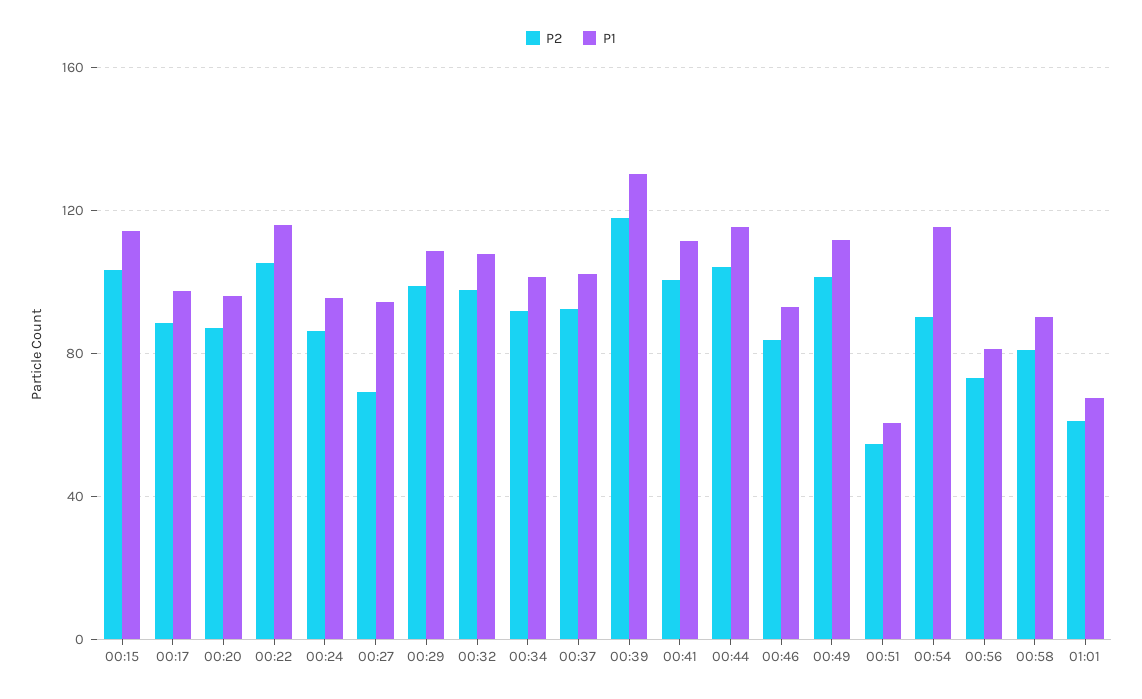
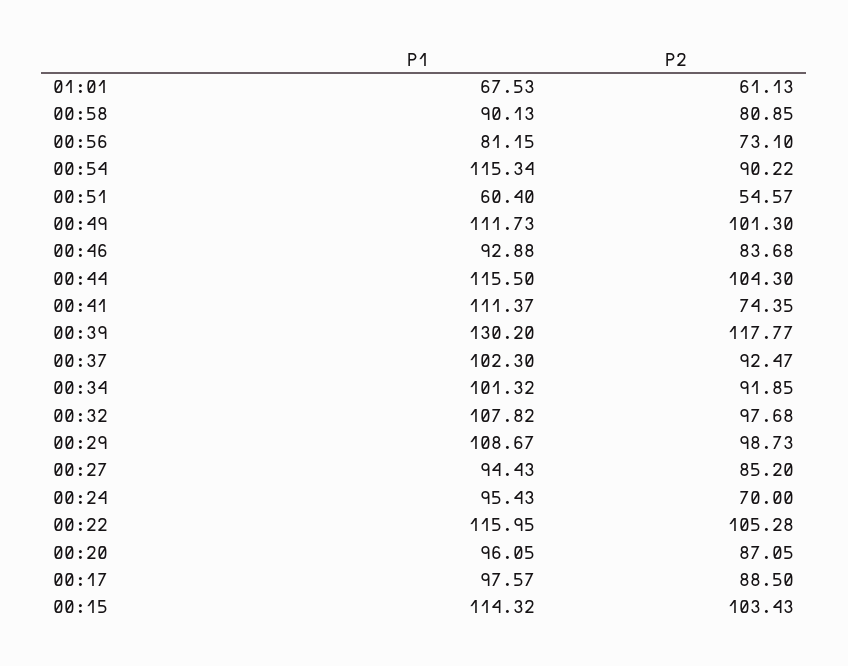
P2, 00:24: 85 -> 70
P2, 00:27: 70 -> 85.2
P2, 00:41: 100 -> 74.35

